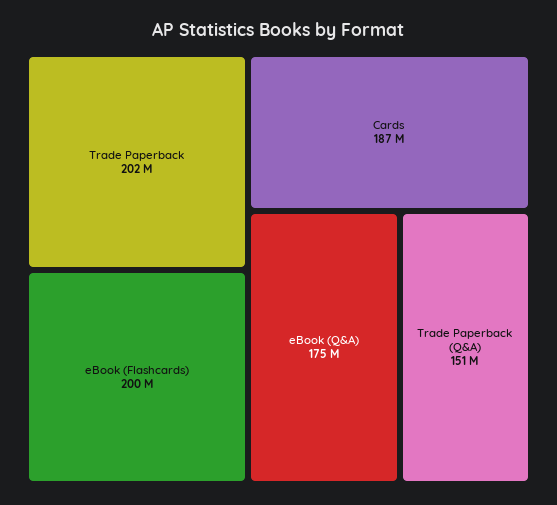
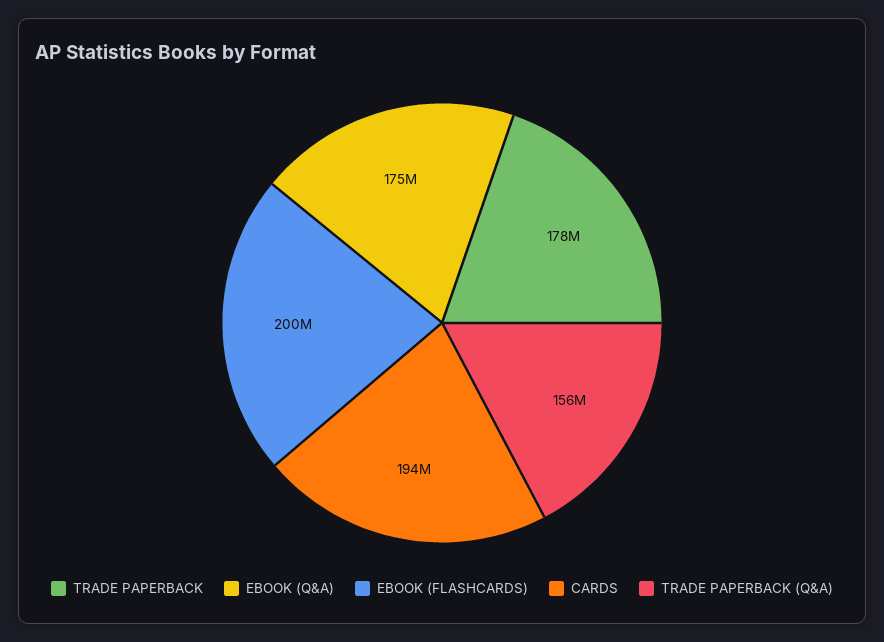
Trade Paperback: 202000000 -> 178000000
Cards: 187000000 -> 194000000
Trade Paperback (Q&A): 151000000 -> 156000000

